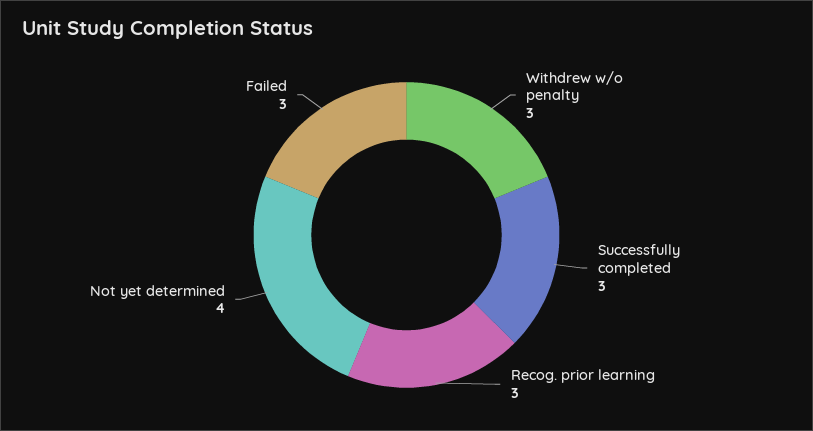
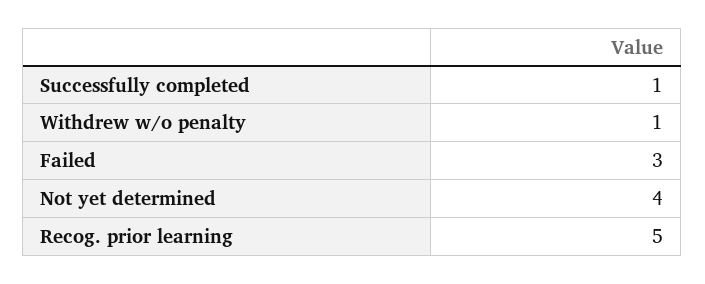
Withdrew w/o penalty: 3 -> 1
Successfully completed: 3 -> 1
Recog. prior learning: 3 -> 5

